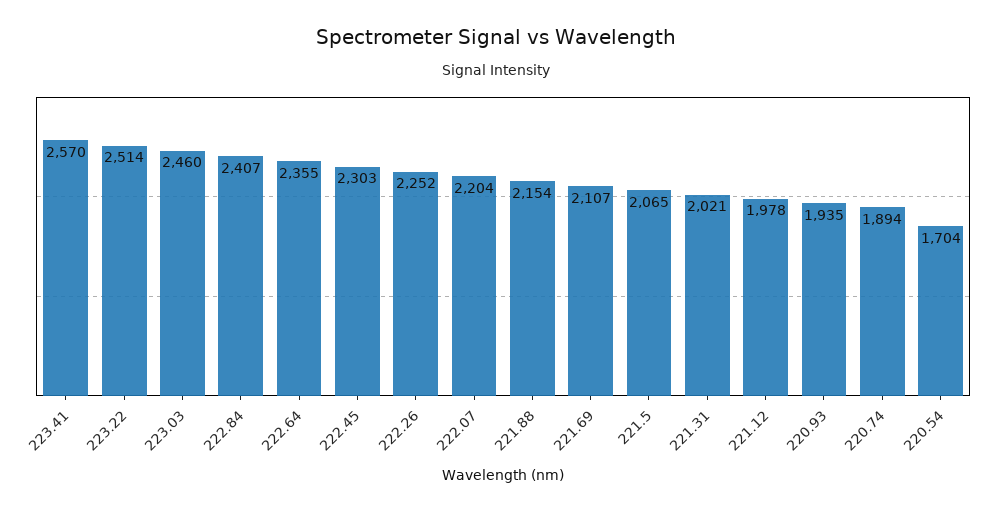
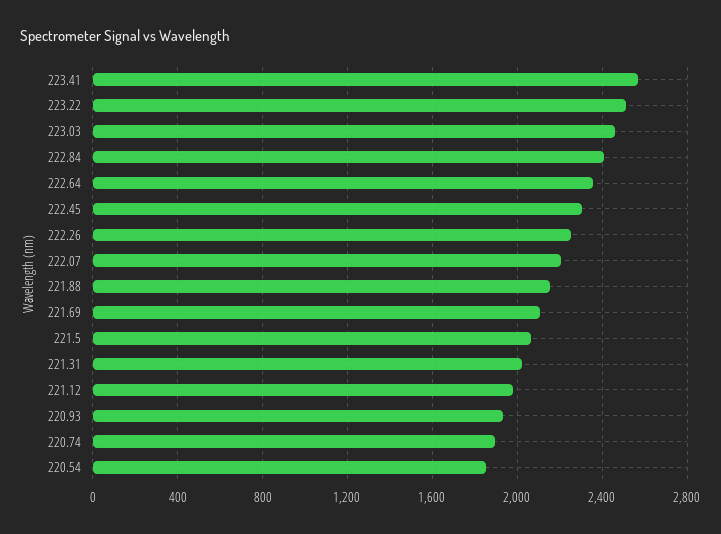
220.54: 1704 -> 1850

